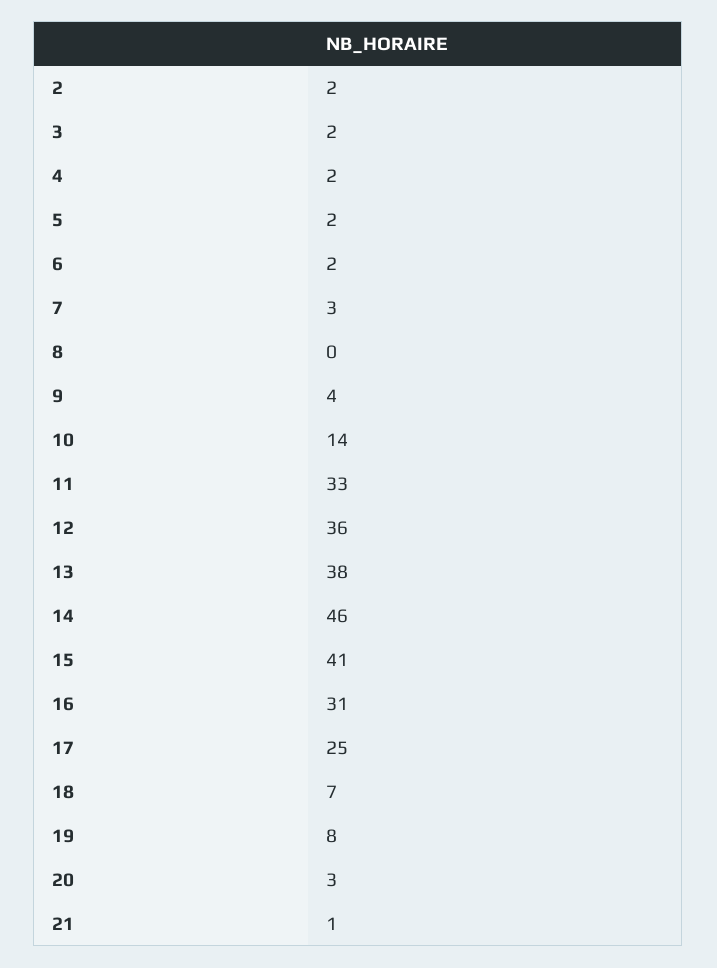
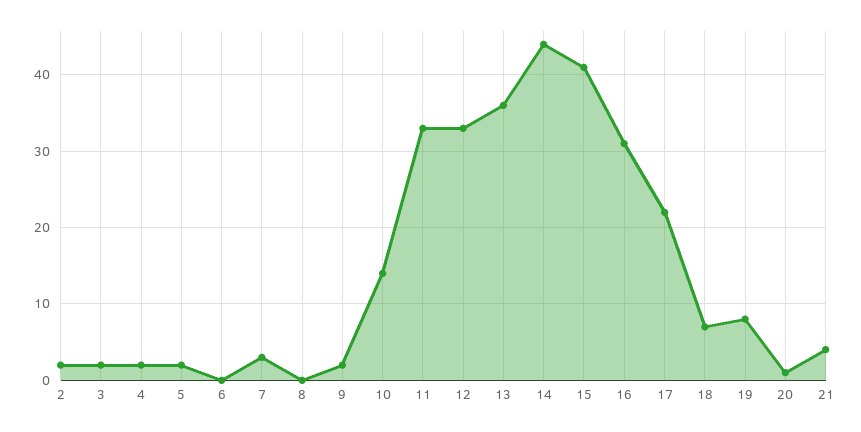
6: 2 -> 0
9: 4 -> 2
12: 36 -> 33
13: 38 -> 36
14: 46 -> 44
17: 25 -> 22
20: 3 -> 1
21: 1 -> 4

